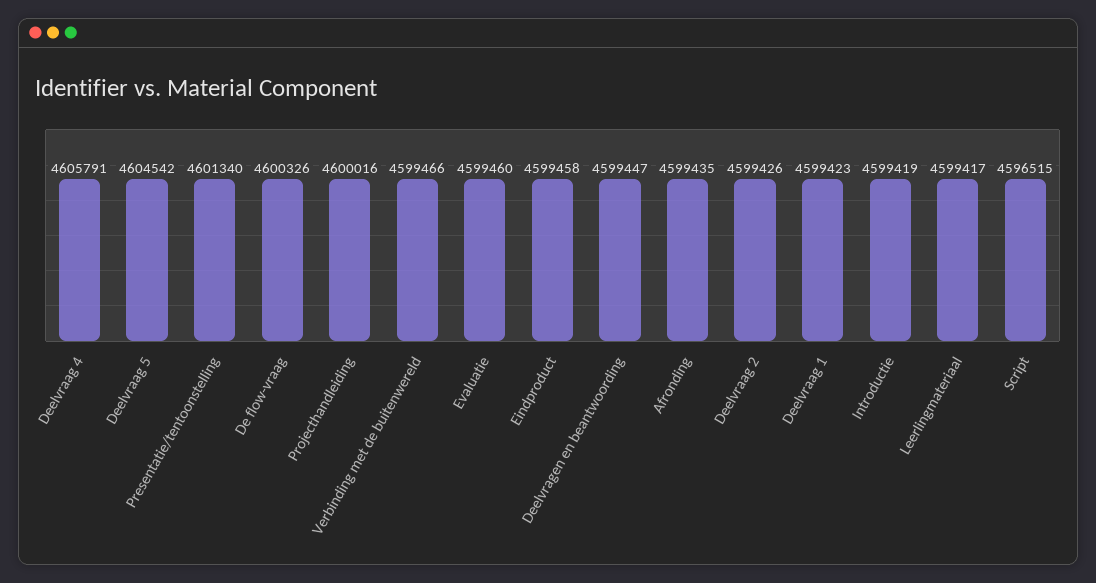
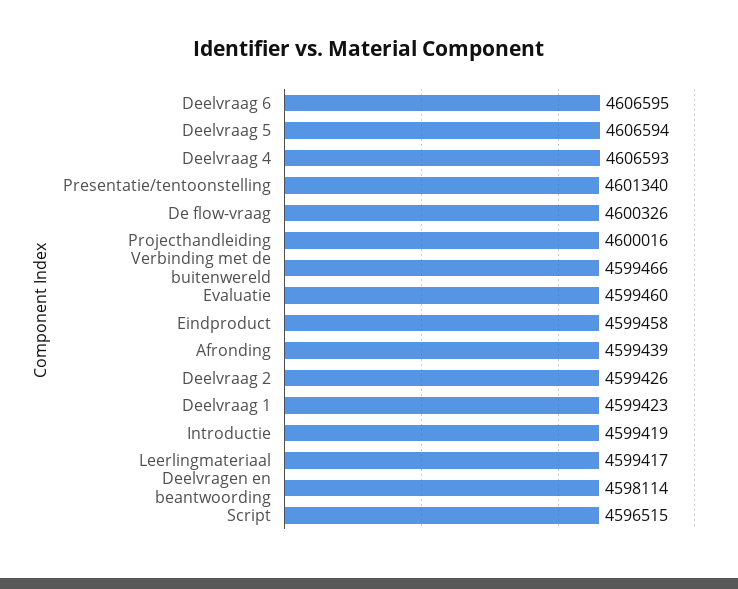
Deelvraag 4: 4605791 -> 4606593
Deelvraag 5: 4604542 -> 4606594
Deelvragen en beantwoording: 4599447 -> 4598114
Afronding: 4599435 -> 4599439
Deelvraag 6: none -> 4606595

